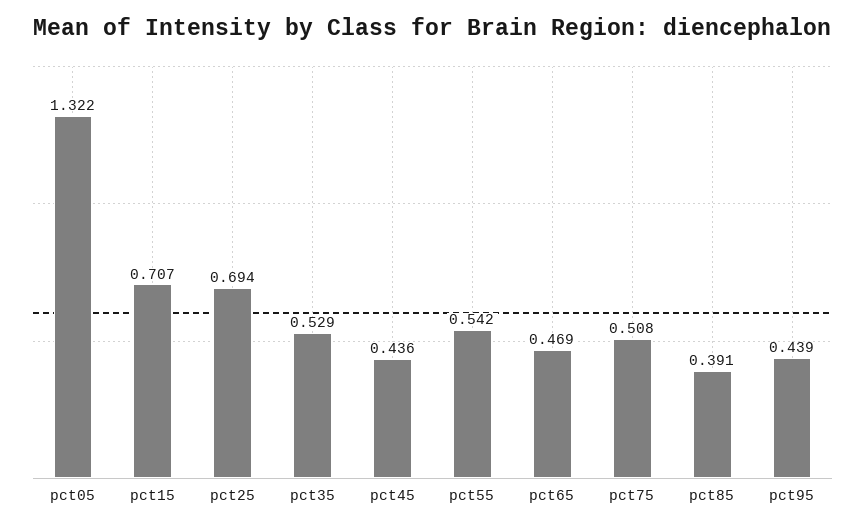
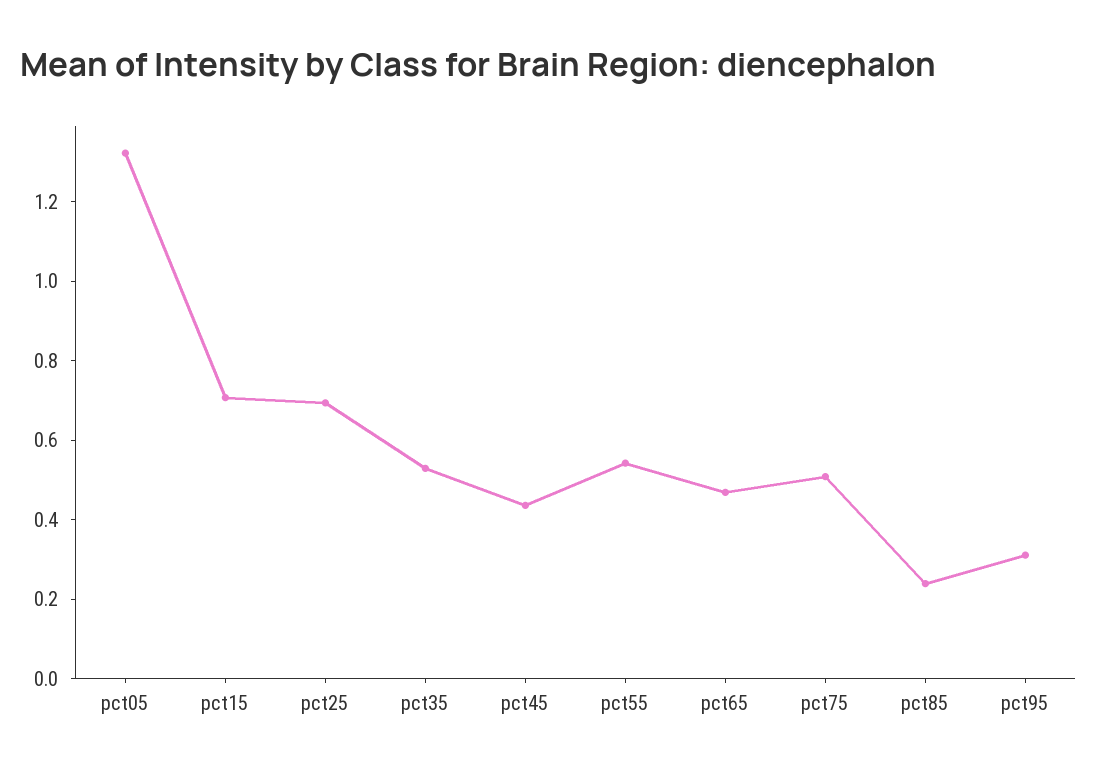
pct85: 0.391 -> 0.25
pct95: 0.439 -> 0.3

